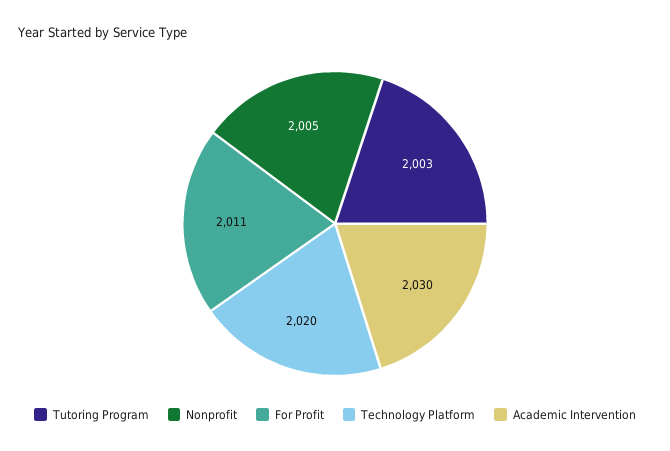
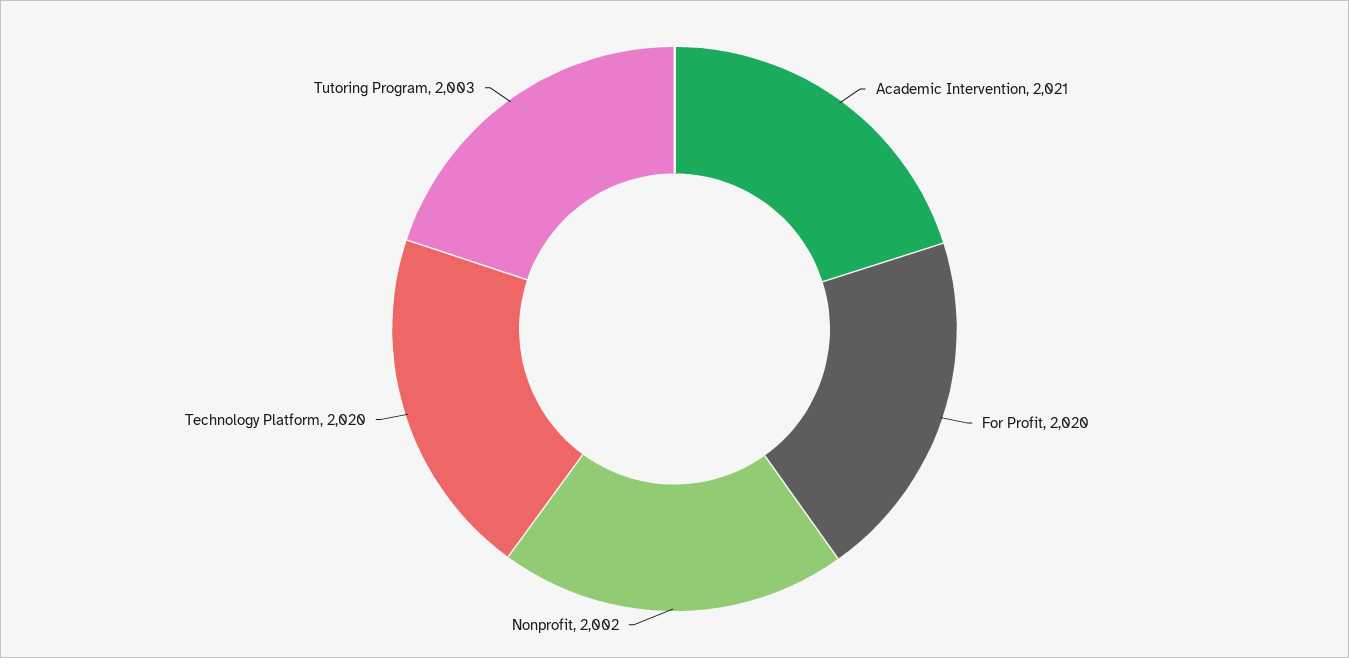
Nonprofit: 2005 -> 2002
For Profit: 2011 -> 2020
Academic Intervention: 2030 -> 2021

